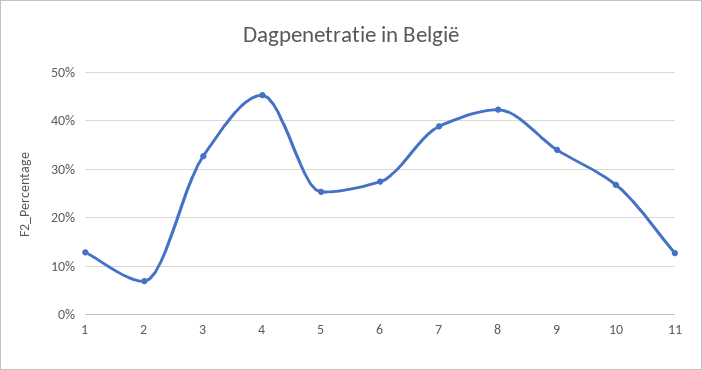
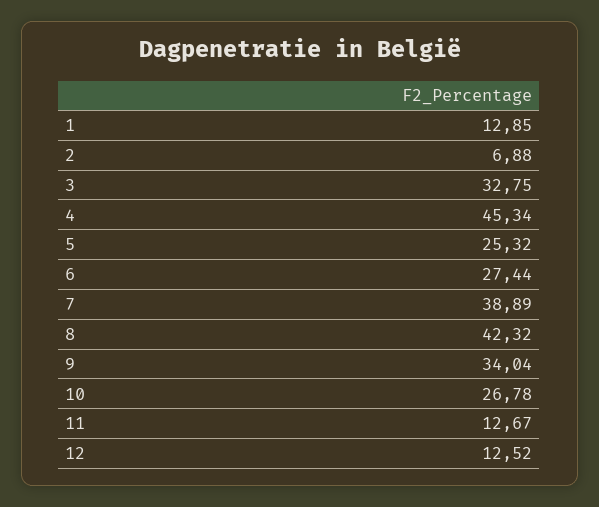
12: none -> 12.52

